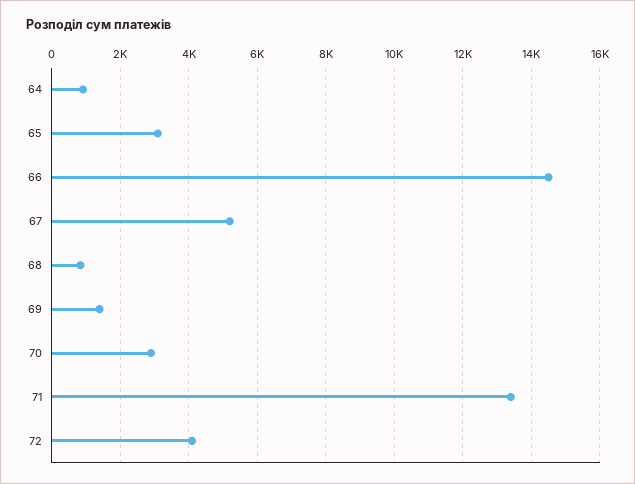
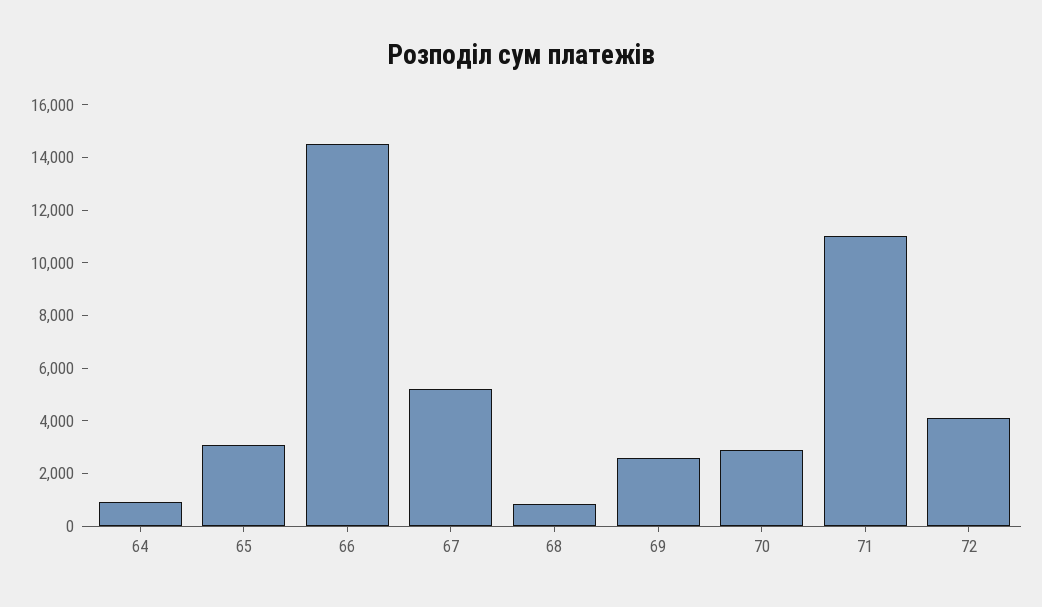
69: 1400 -> 2500
71: 13400 -> 11000

